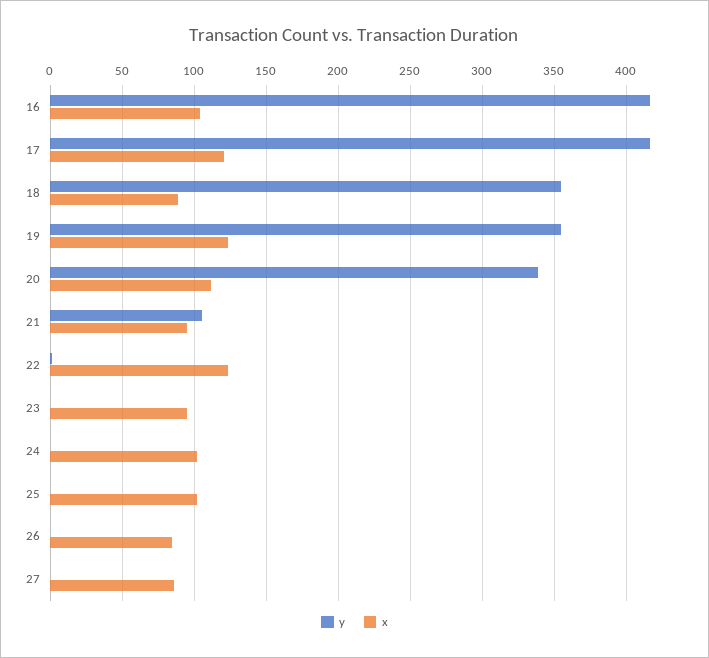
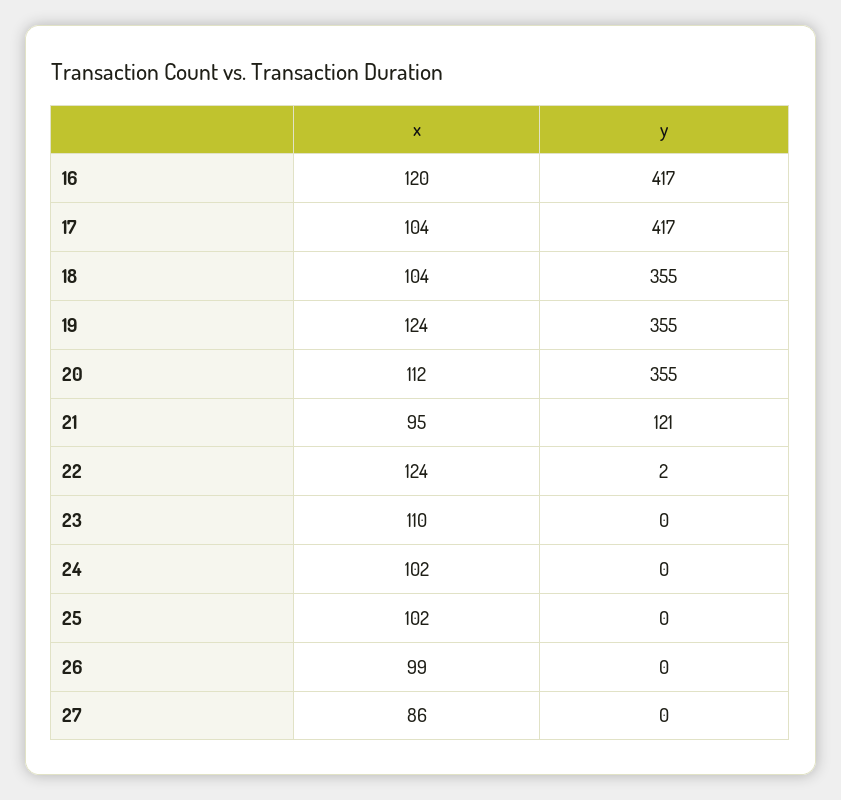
x, 16: 105 -> 120
x, 17: 120 -> 104
x, 18: 90 -> 104
y, 20: 340 -> 355
y, 21: 105 -> 121
x, 23: 95 -> 110
x, 26: 85 -> 99

